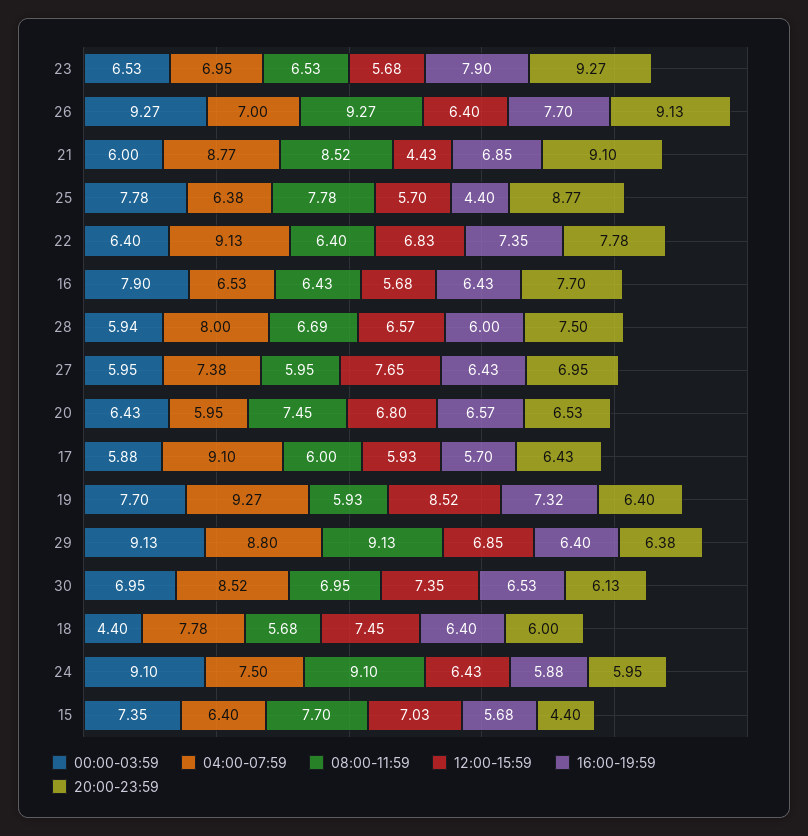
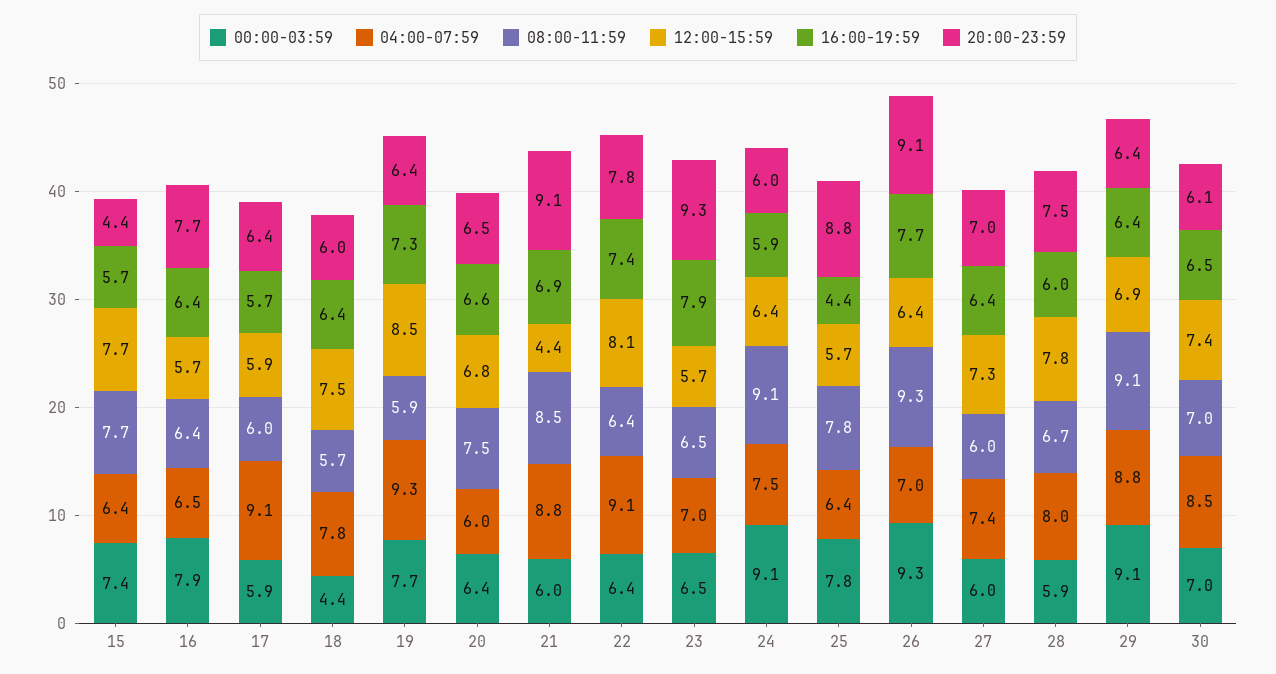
12:00-15:59, 22: 6.83 -> 8.1
12:00-15:59, 28: 6.57 -> 7.8
12:00-15:59, 27: 7.65 -> 7.3
12:00-15:59, 15: 7.03 -> 7.7

